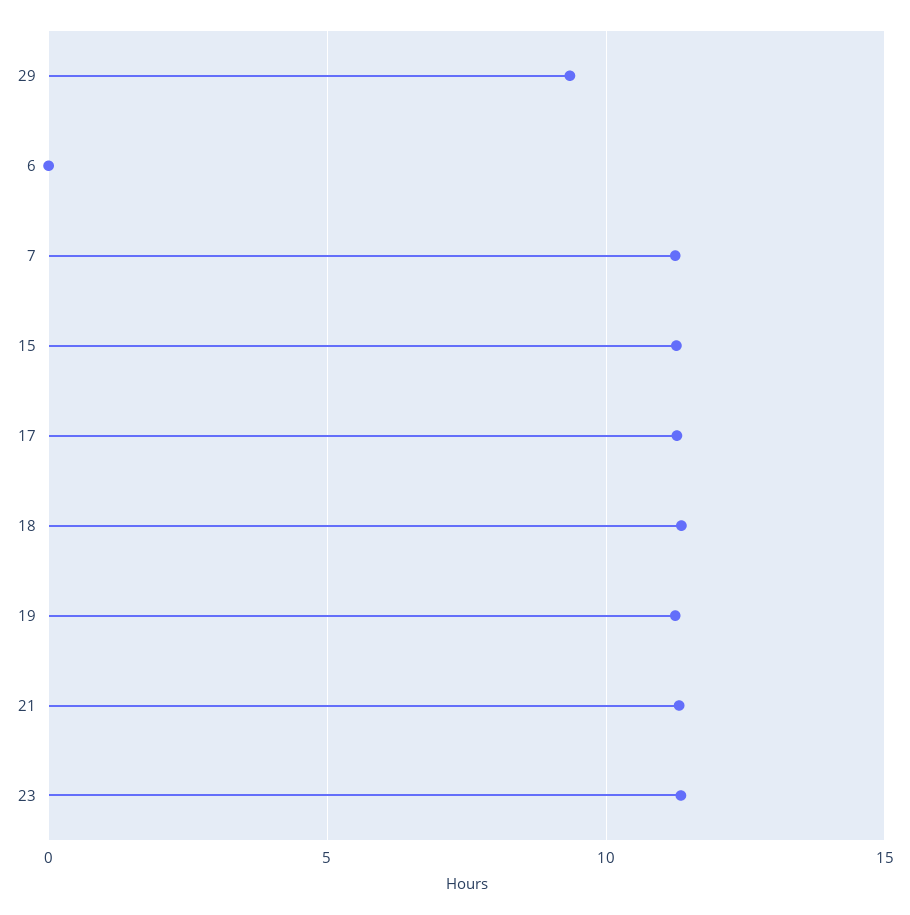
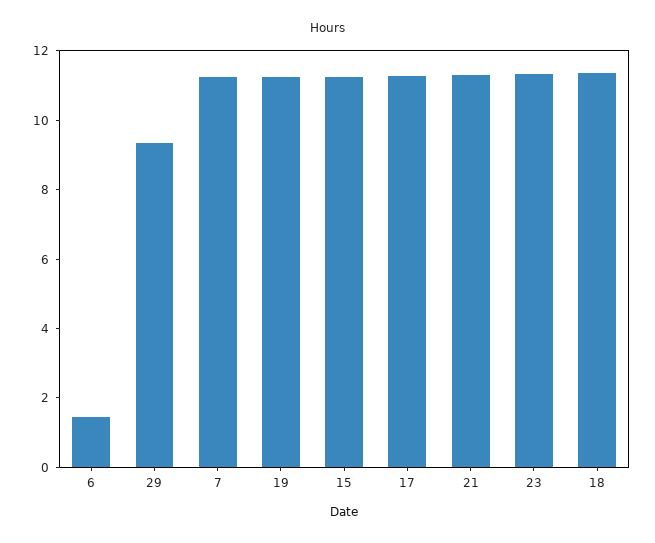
6: 0 -> 1.5

